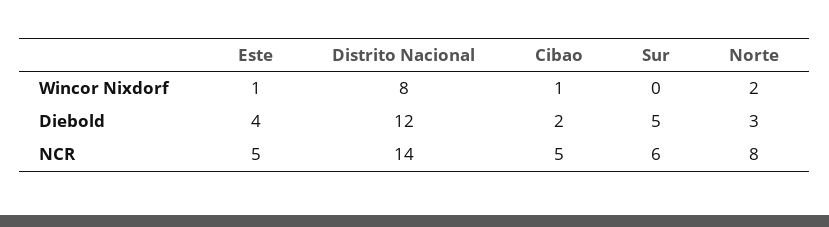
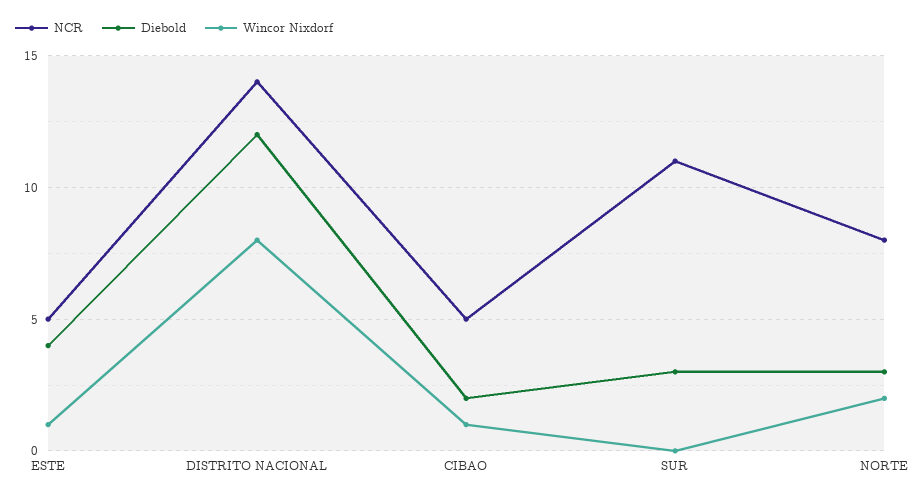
Diebold, Sur: 5 -> 3
NCR, Sur: 6 -> 11

